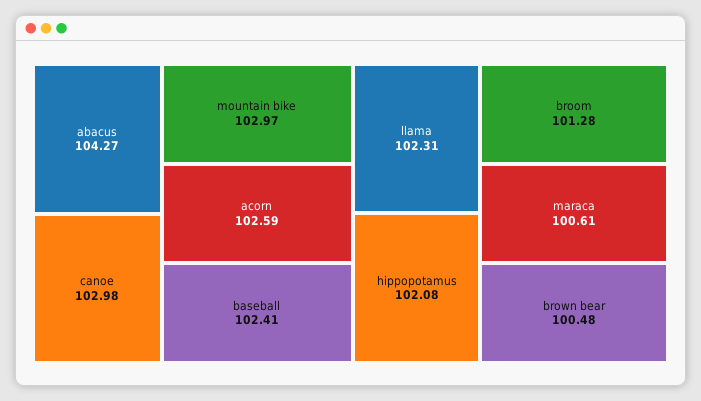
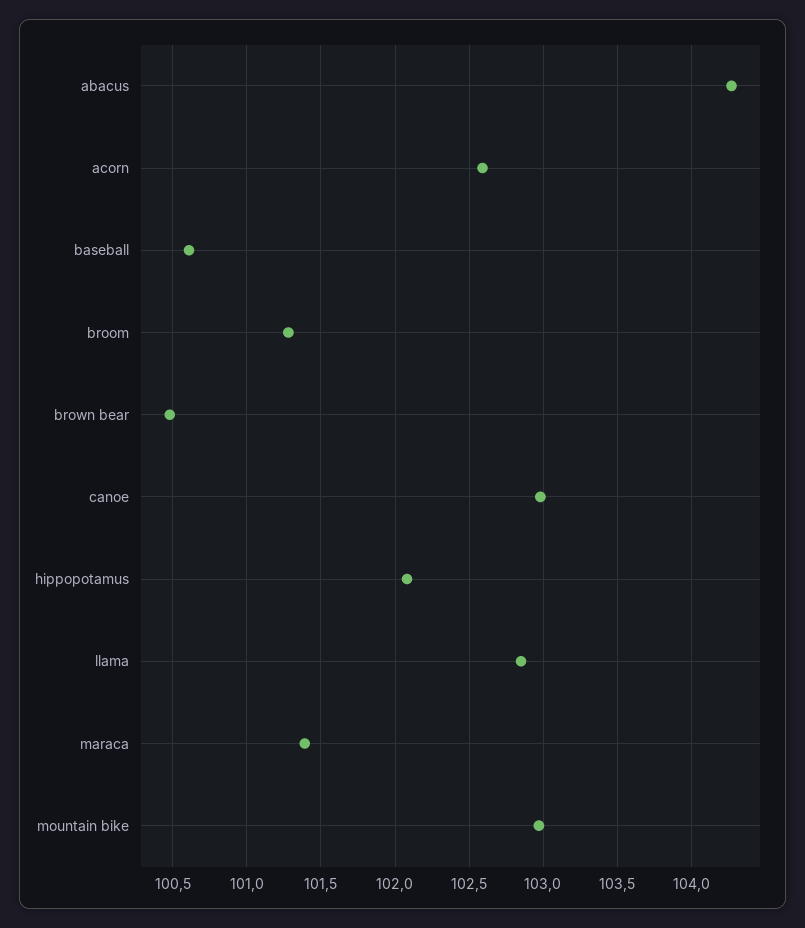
baseball: 102.41 -> 100.6
llama: 102.31 -> 102.85
maraca: 100.61 -> 101.4

